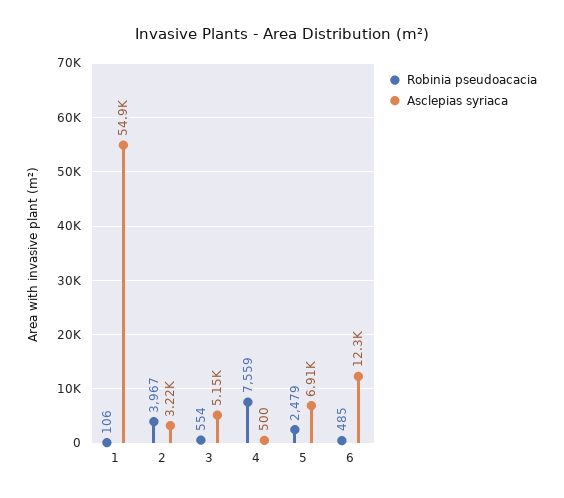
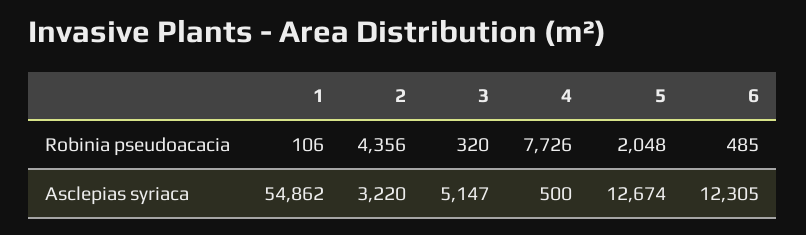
Robinia pseudoacacia, 2: 3967 -> 4356
Robinia pseudoacacia, 3: 554 -> 320
Robinia pseudoacacia, 4: 7559 -> 7726
Robinia pseudoacacia, 5: 2479 -> 2048
Asclepias syriaca, 5: 6910 -> 12674

